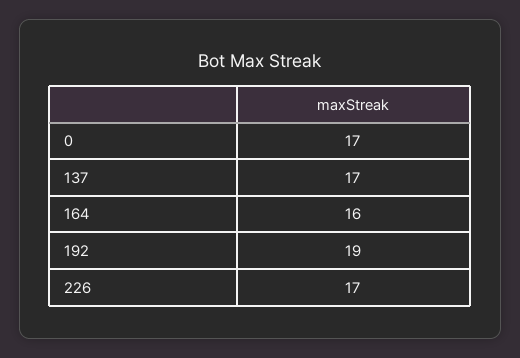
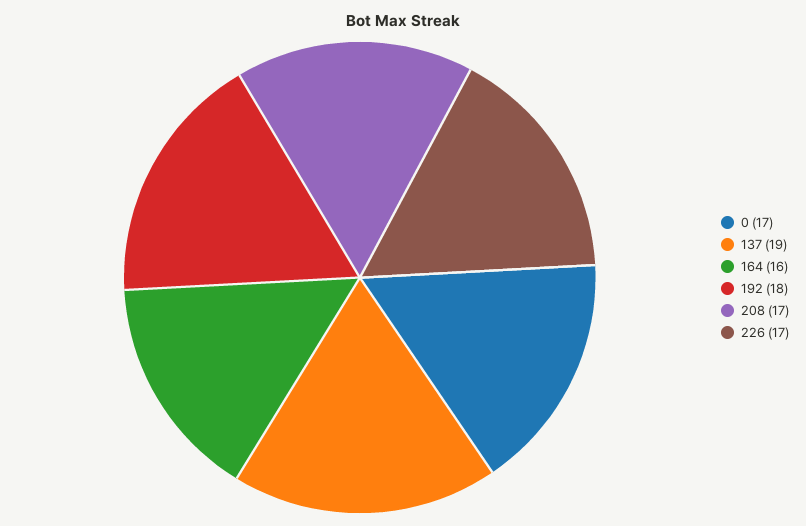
137: 17 -> 19
192: 19 -> 18
208: none -> 17

